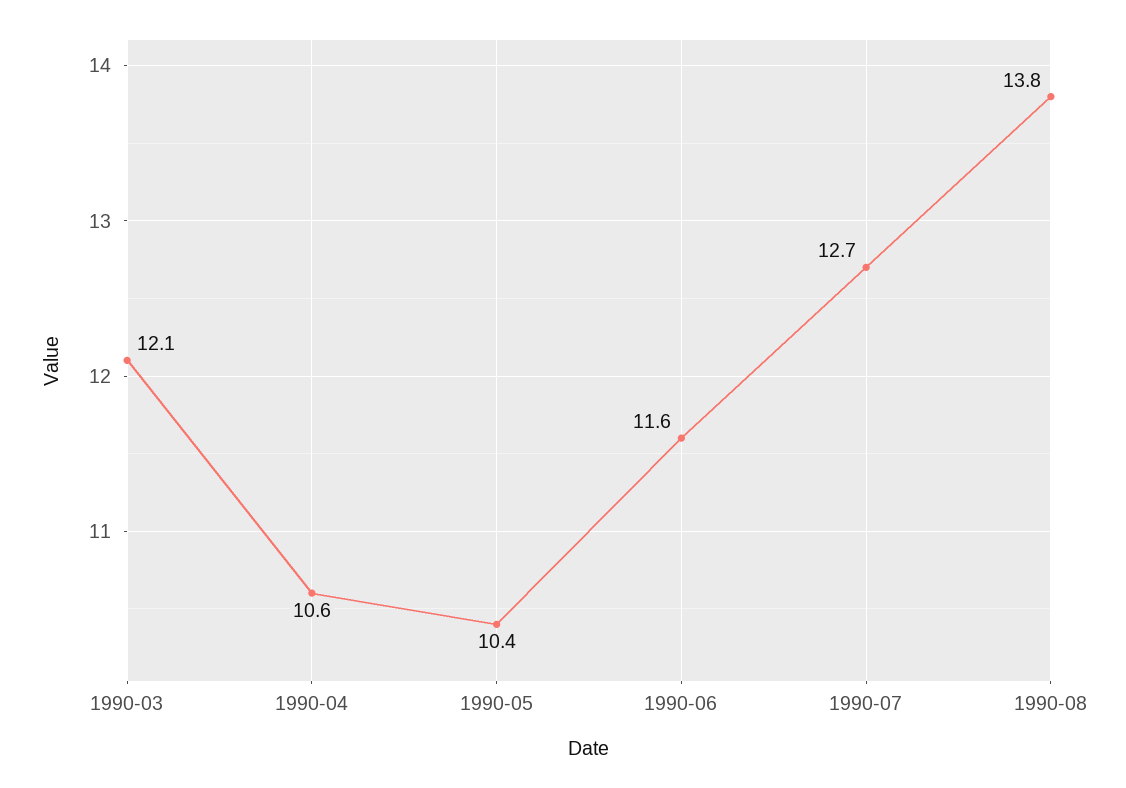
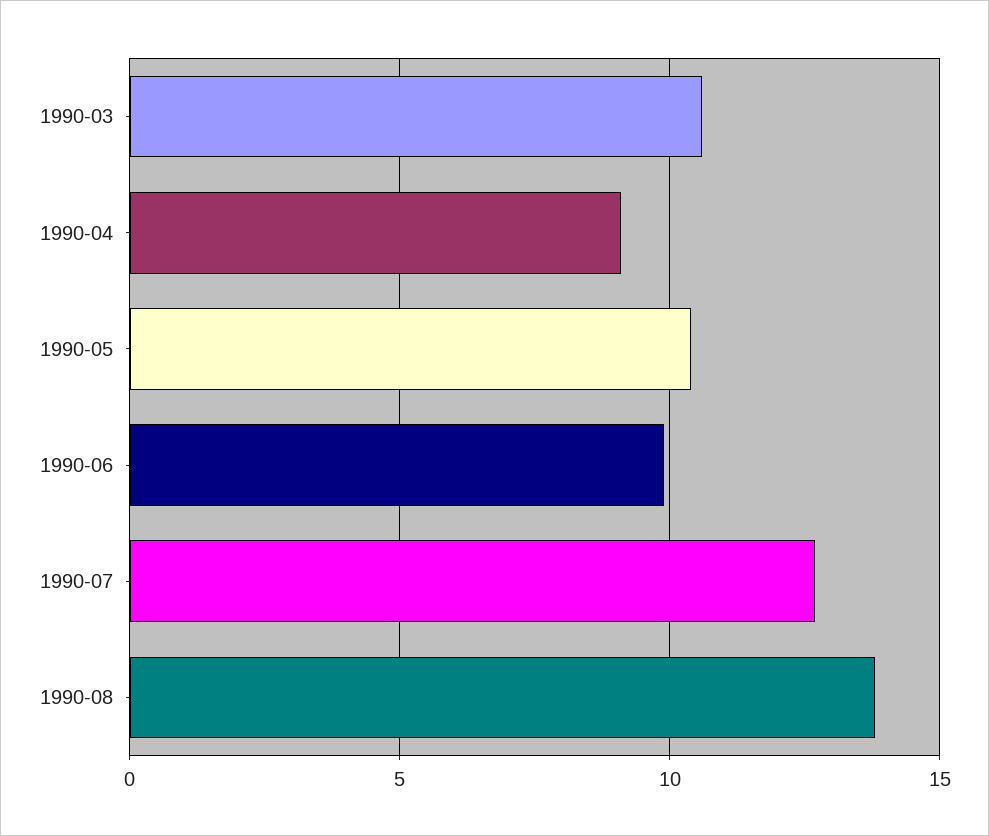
1990-03: 12.1 -> 10.5
1990-04: 10.6 -> 9
1990-06: 11.6 -> 10

